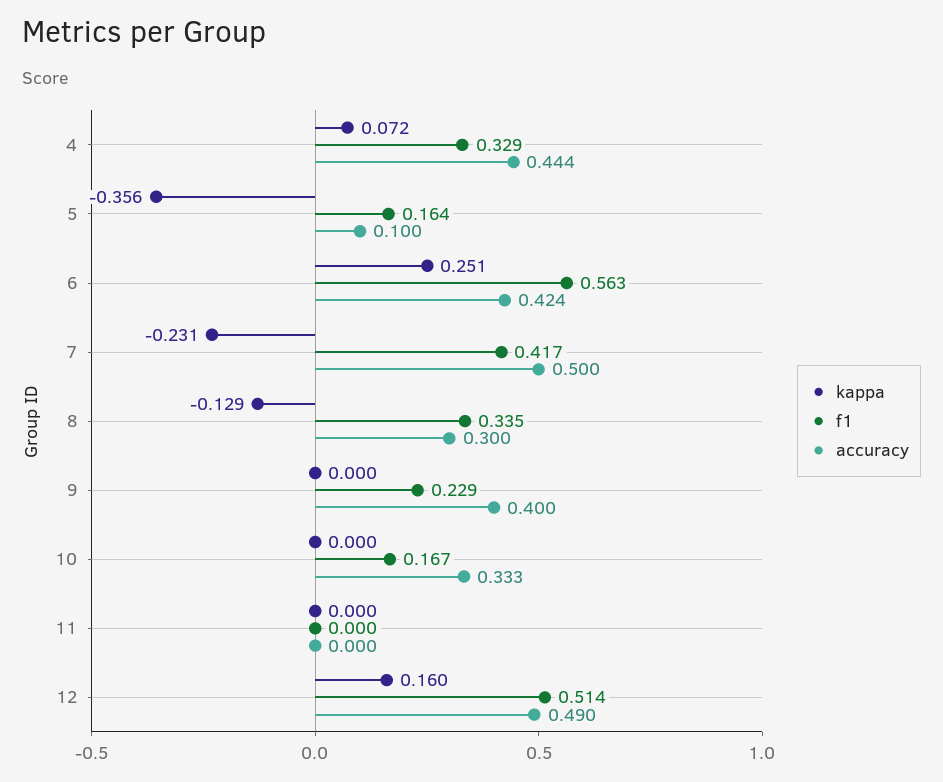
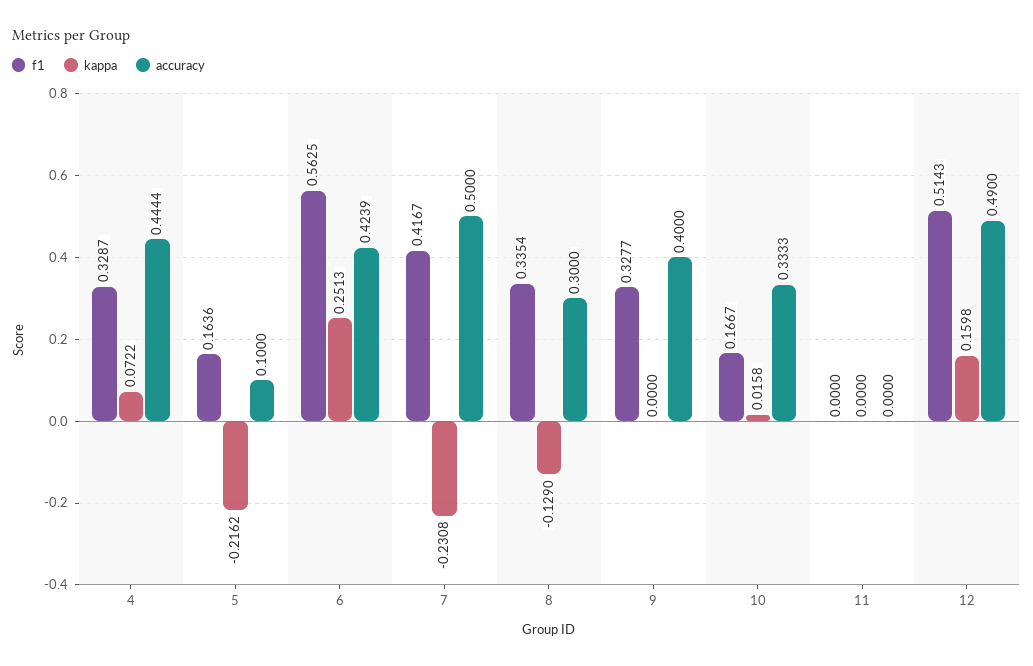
kappa, 5: -0.356 -> -0.2162
f1, 9: 0.229 -> 0.3277
kappa, 10: 0 -> 0.0158

